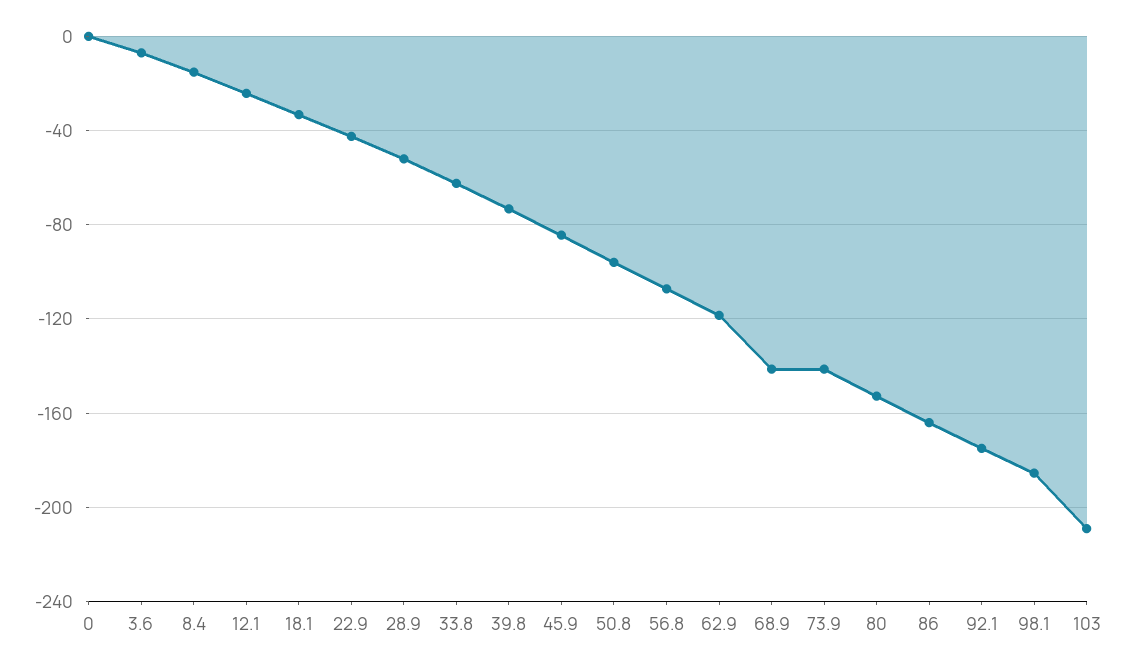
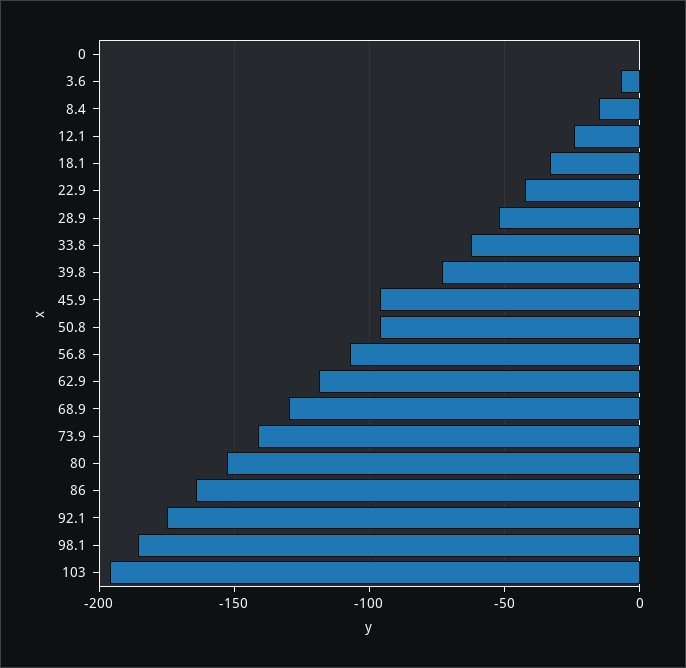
45.9: -85 -> -95
68.9: -140 -> -130
103: -210 -> -195

